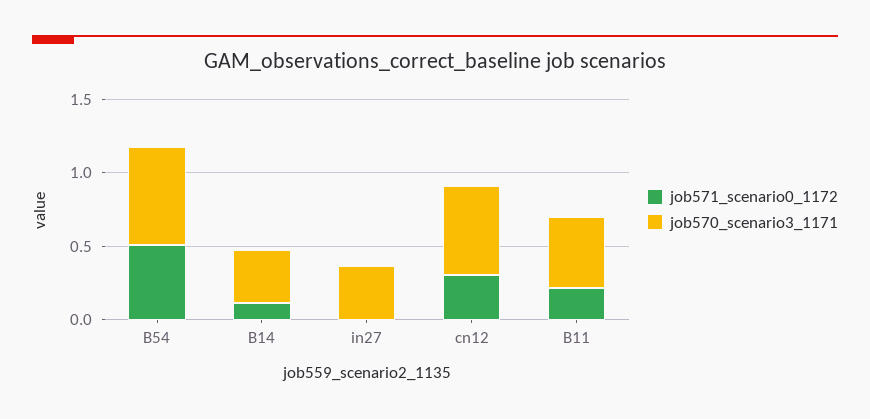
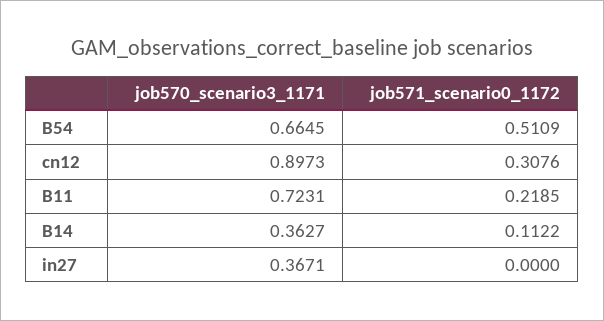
job570_scenario3_1171, cn12: 0.6 -> 0.8973
job570_scenario3_1171, B11: 0.5 -> 0.7231

